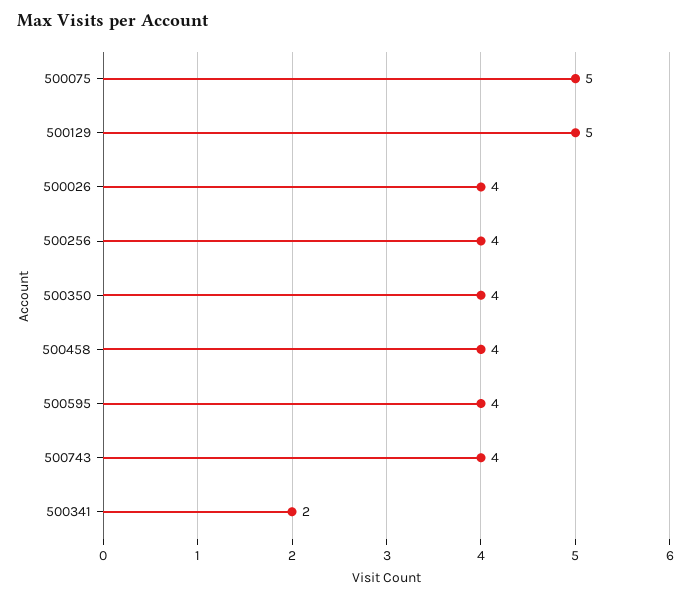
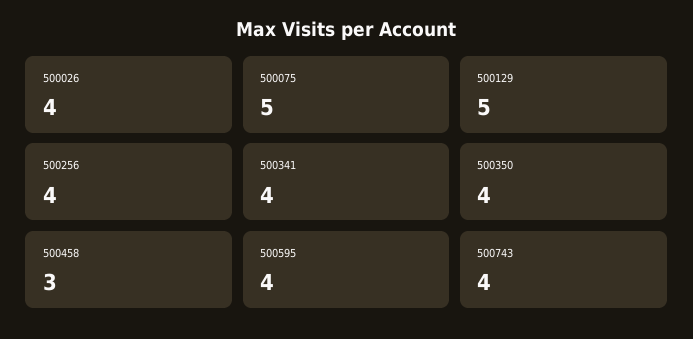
500458: 4 -> 3
500341: 2 -> 4

